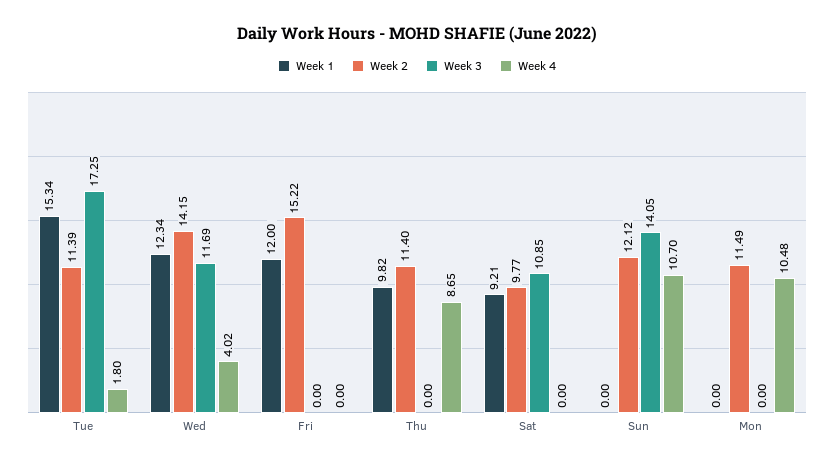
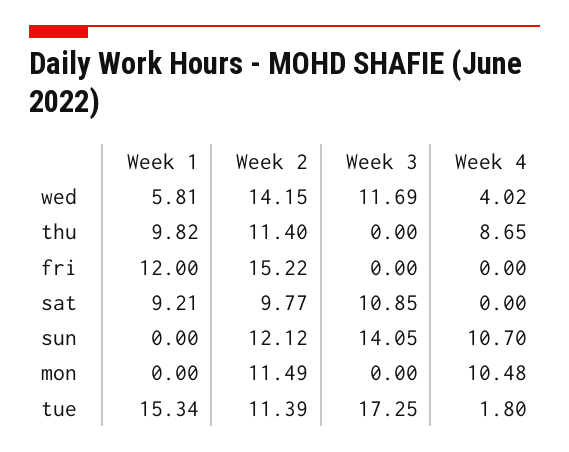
Week 1, Wed: 12.34 -> 5.81

